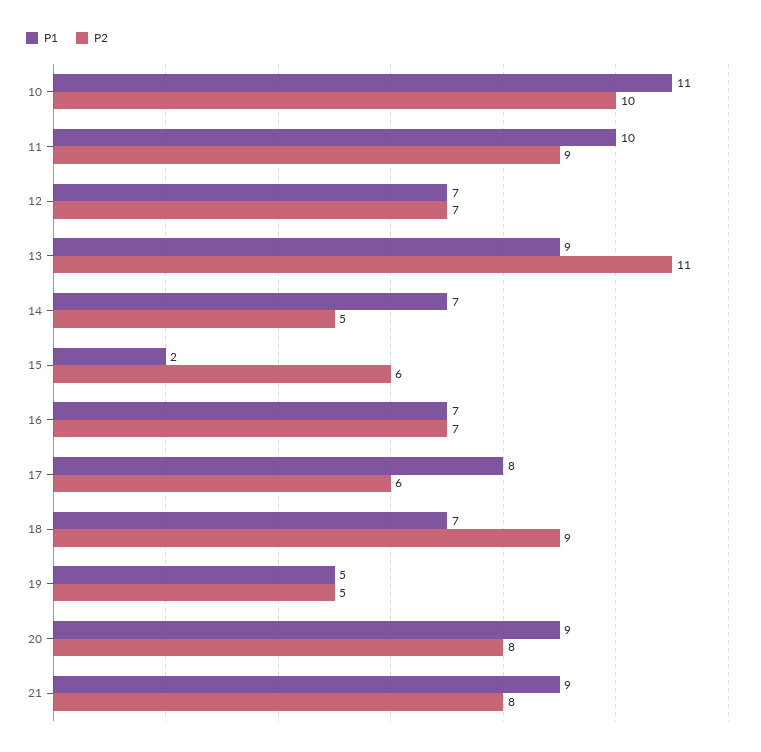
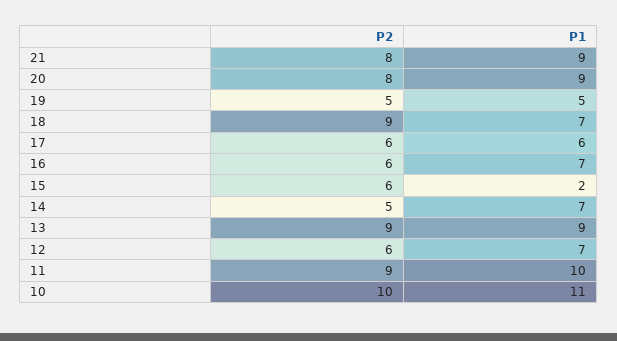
P2, 12: 7 -> 6
P2, 13: 11 -> 9
P2, 16: 7 -> 6
P1, 17: 8 -> 6

